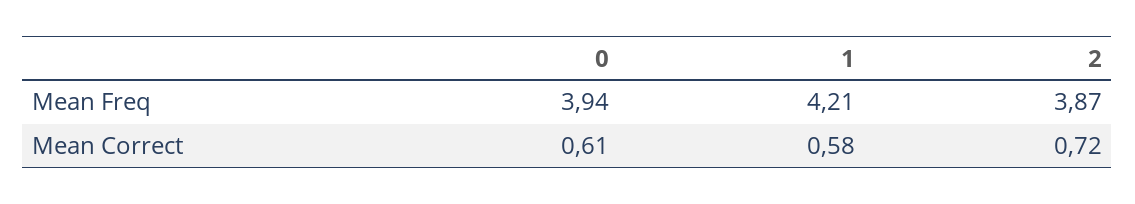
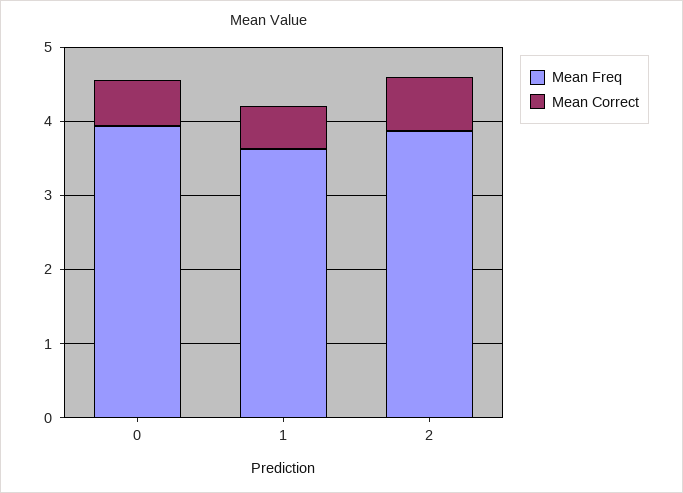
Mean Freq, 1: 4.21 -> 3.6

